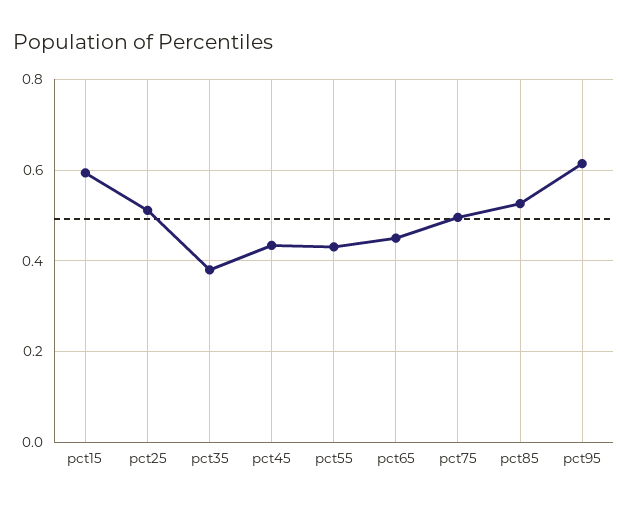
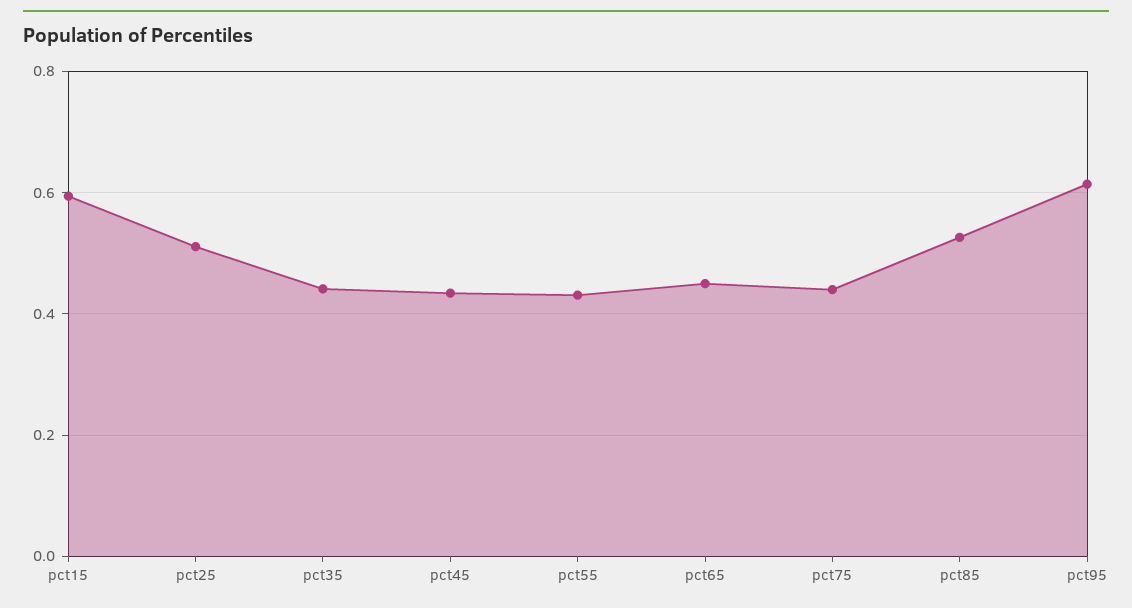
pct35: 0.38 -> 0.44
pct75: 0.5 -> 0.44

